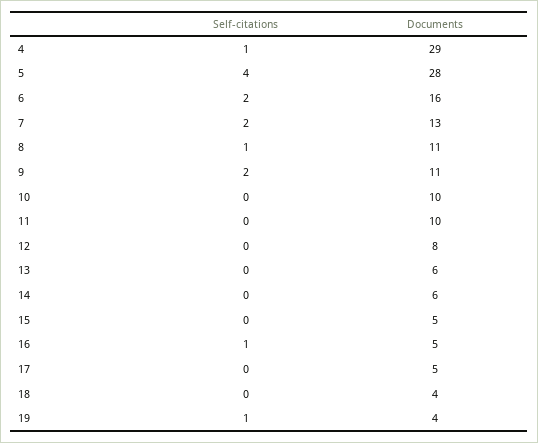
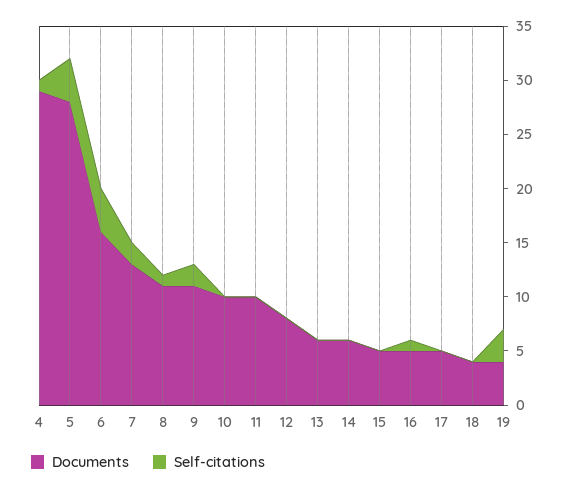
Self-citations, 6: 2 -> 4
Self-citations, 19: 1 -> 3

